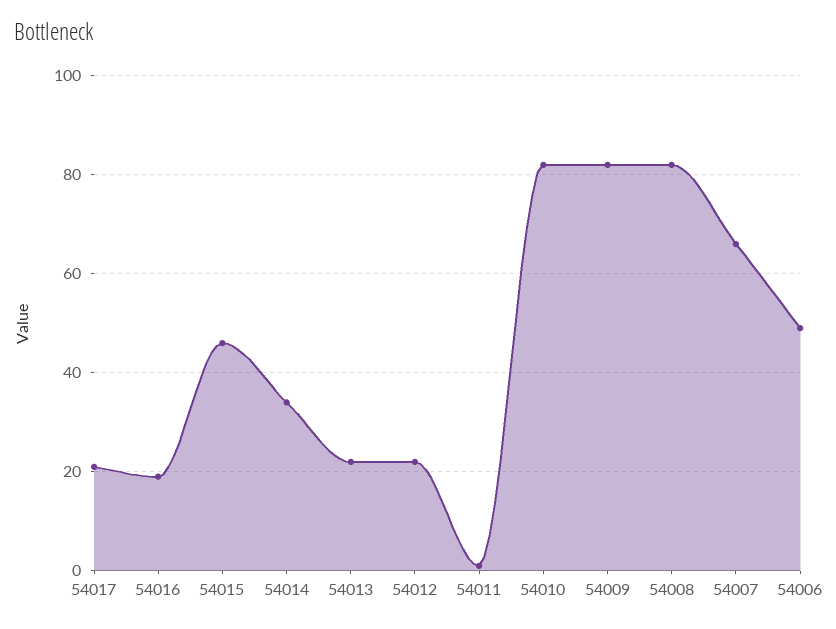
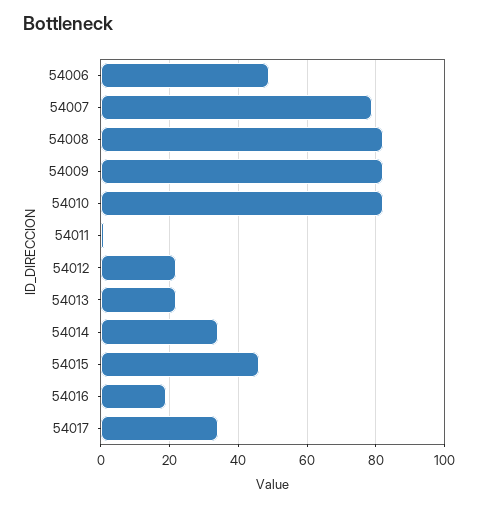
54017: 20 -> 35
54007: 65 -> 80

